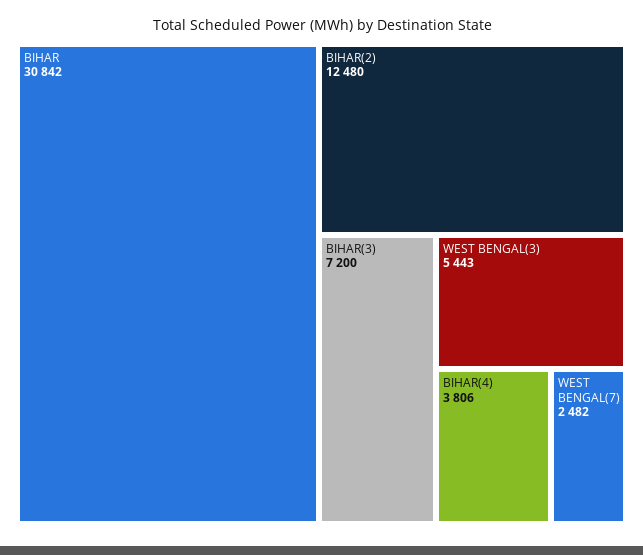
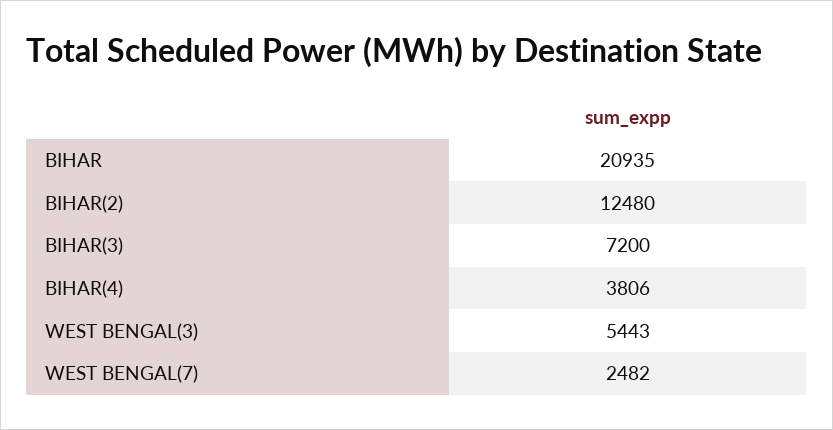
BIHAR: 30842 -> 20935

